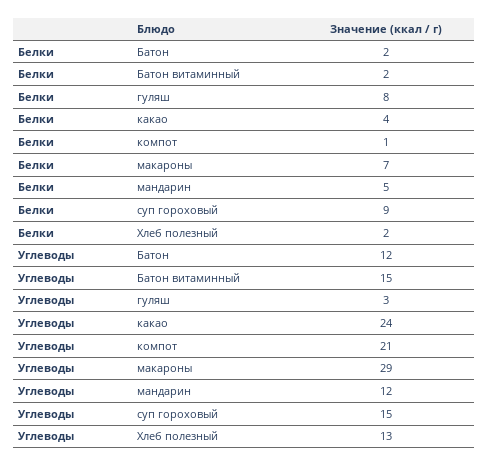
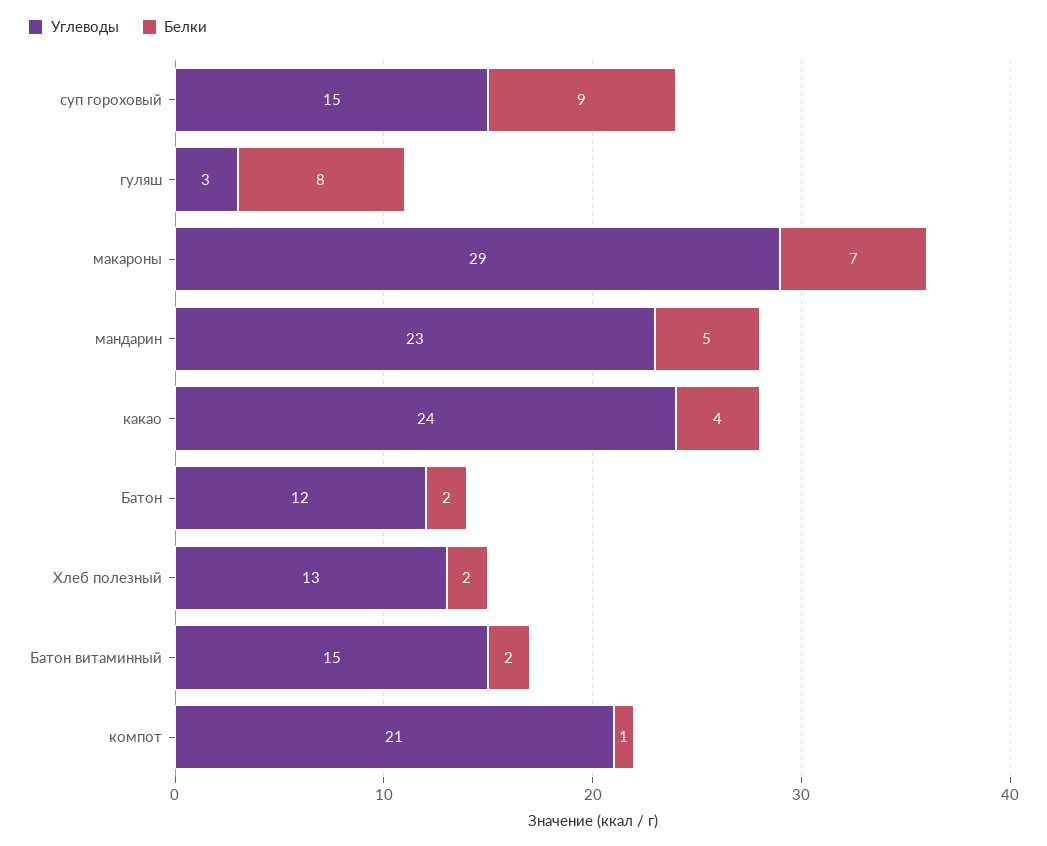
Углеводы, мандарин: 12 -> 23

